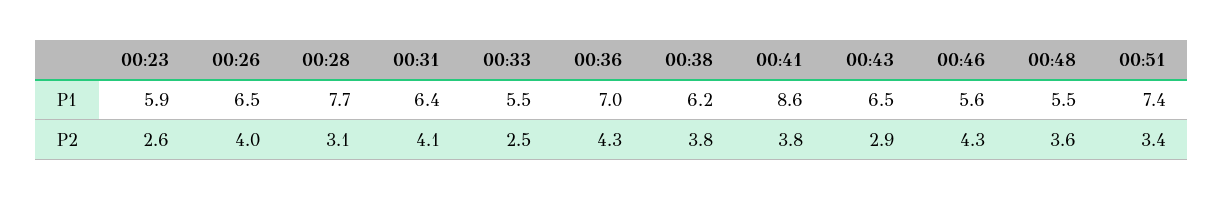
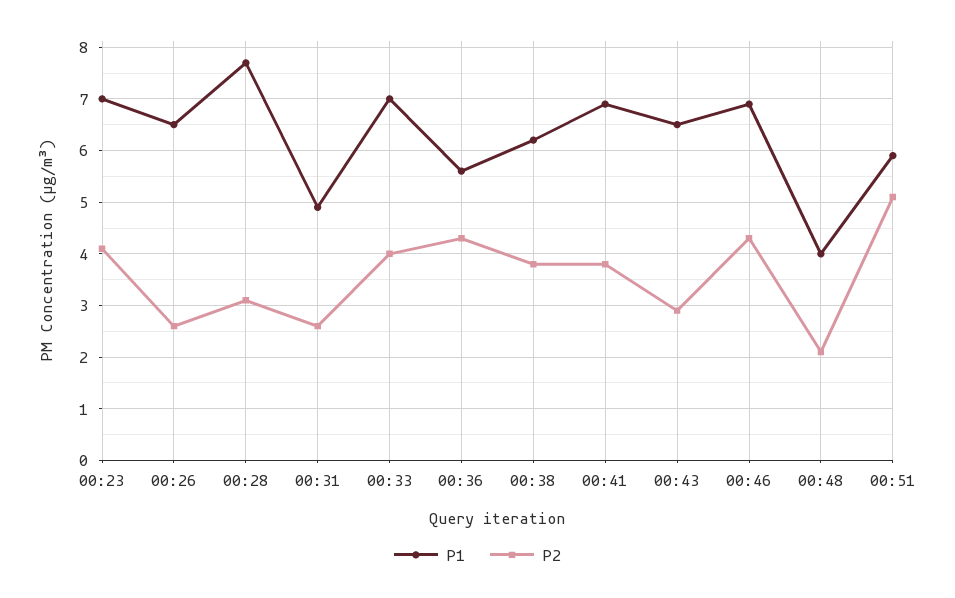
P1, 00:23: 5.9 -> 7
P1, 00:31: 6.4 -> 5
P1, 00:33: 5.5 -> 7
P1, 00:36: 7 -> 5.5
P1, 00:41: 8.6 -> 7
P1, 00:46: 5.6 -> 7
P1, 00:48: 5.5 -> 4
P1, 00:51: 7.4 -> 6
P2, 00:23: 2.6 -> 4
P2, 00:26: 4 -> 2.5
P2, 00:31: 4.1 -> 2.5
P2, 00:33: 2.5 -> 4
P2, 00:48: 3.6 -> 2
P2, 00:51: 3.4 -> 5

